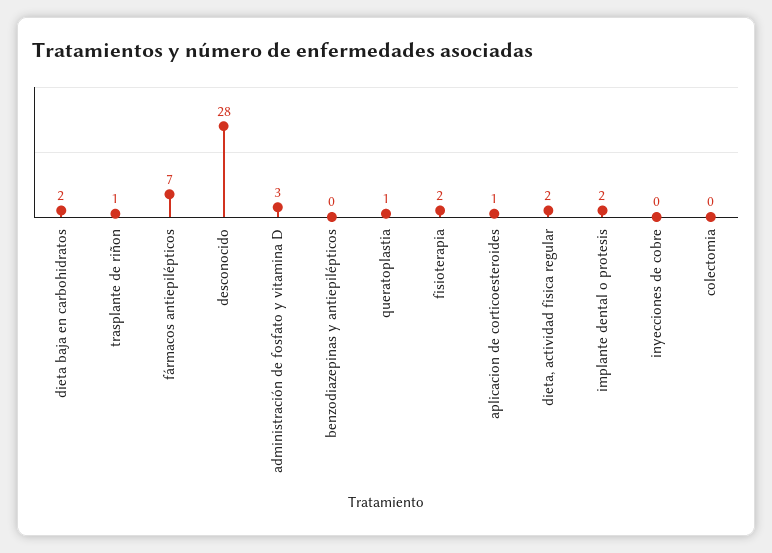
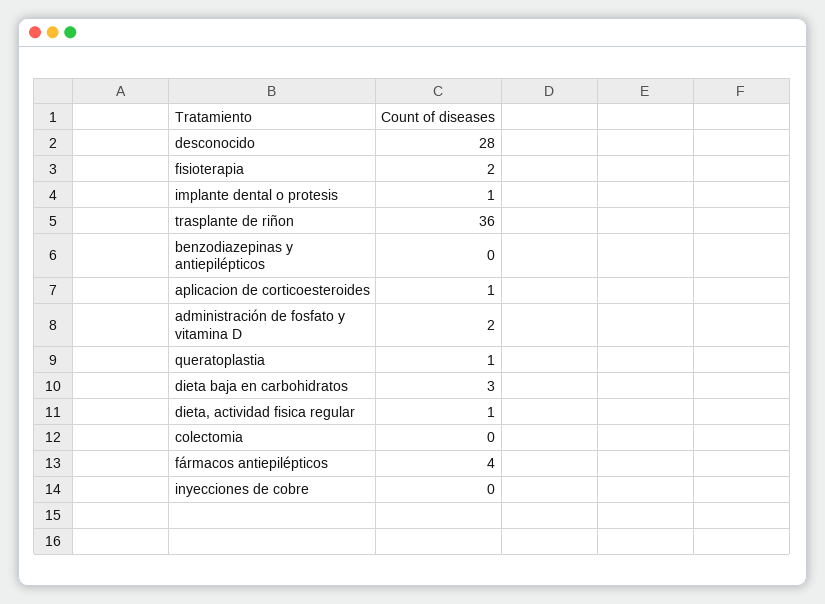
dieta baja en carbohidratos: 2 -> 3
trasplante de riñon: 1 -> 36
fármacos antiepilépticos: 7 -> 4
administración de fosfato y vitamina D: 3 -> 2
dieta, actividad fisica regular: 2 -> 1
implante dental o protesis: 2 -> 1

